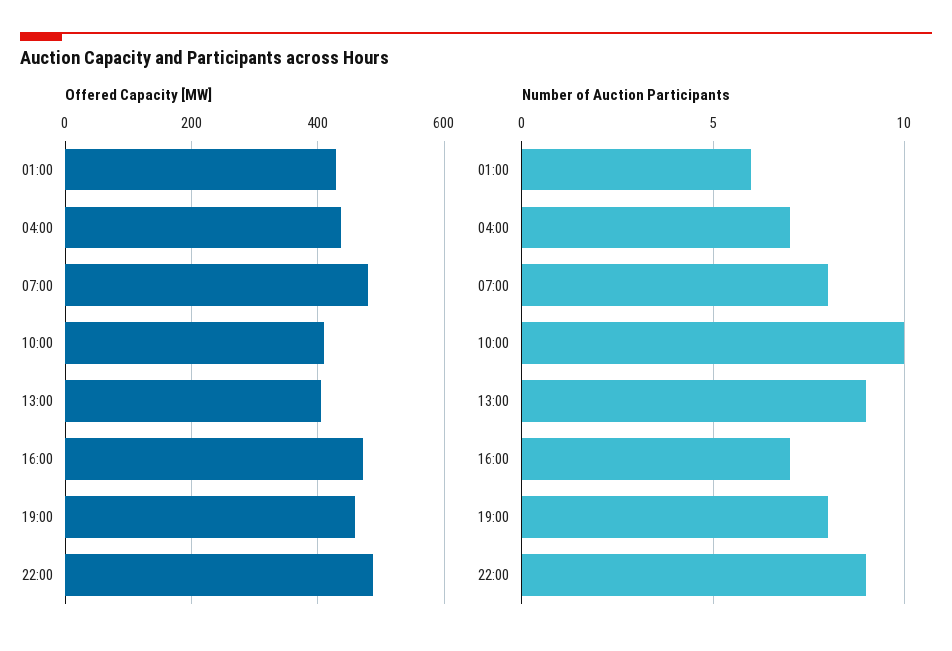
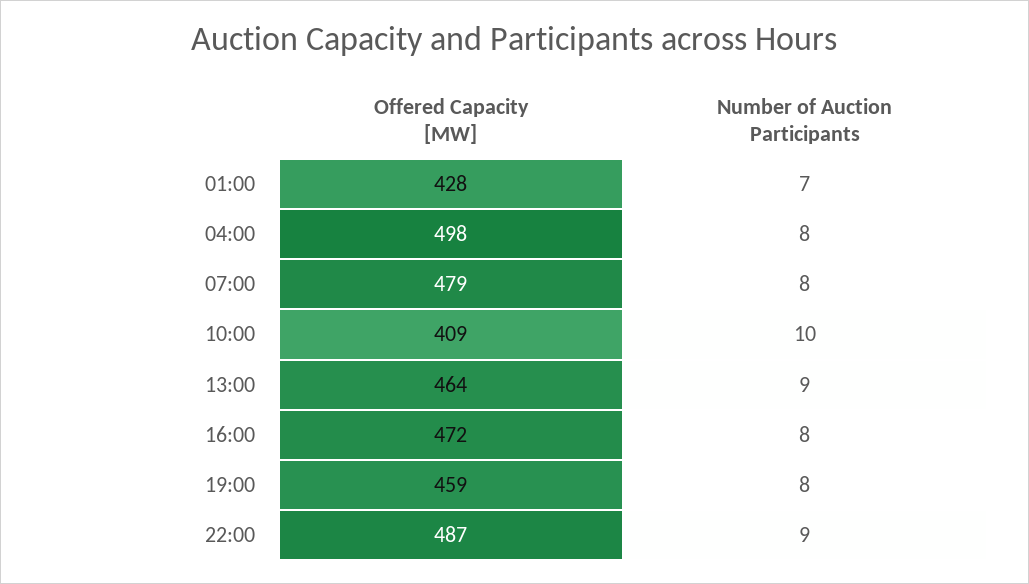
Offered Capacity [MW], 04:00: 440 -> 498
Offered Capacity [MW], 13:00: 400 -> 464
Number of Auction Participants, 01:00: 6 -> 7
Number of Auction Participants, 04:00: 7 -> 8
Number of Auction Participants, 16:00: 7 -> 8

